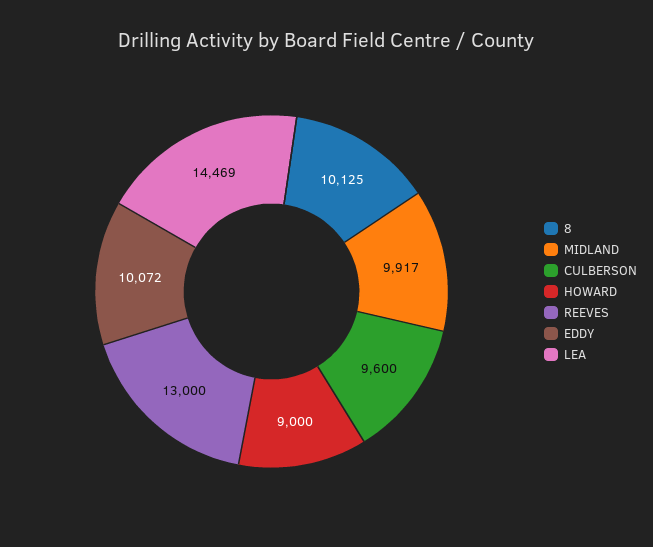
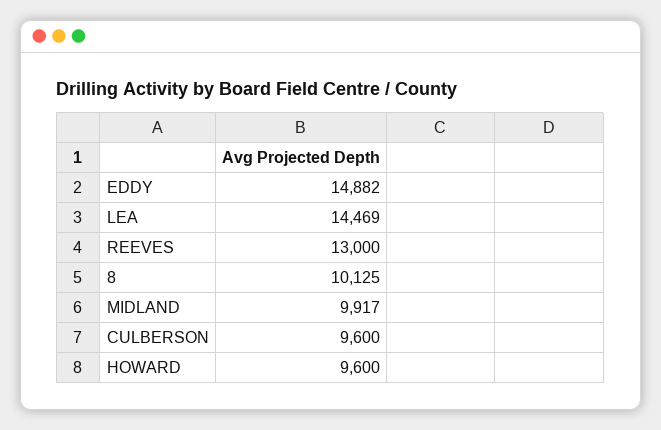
HOWARD: 9000 -> 9600
EDDY: 10072 -> 14882

